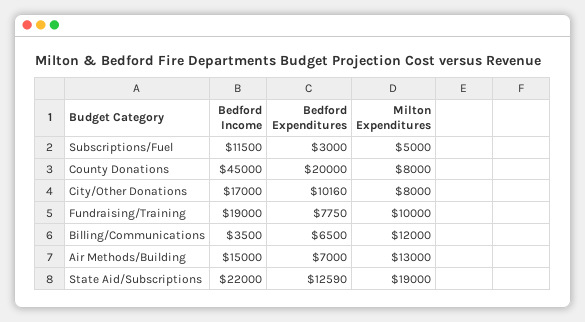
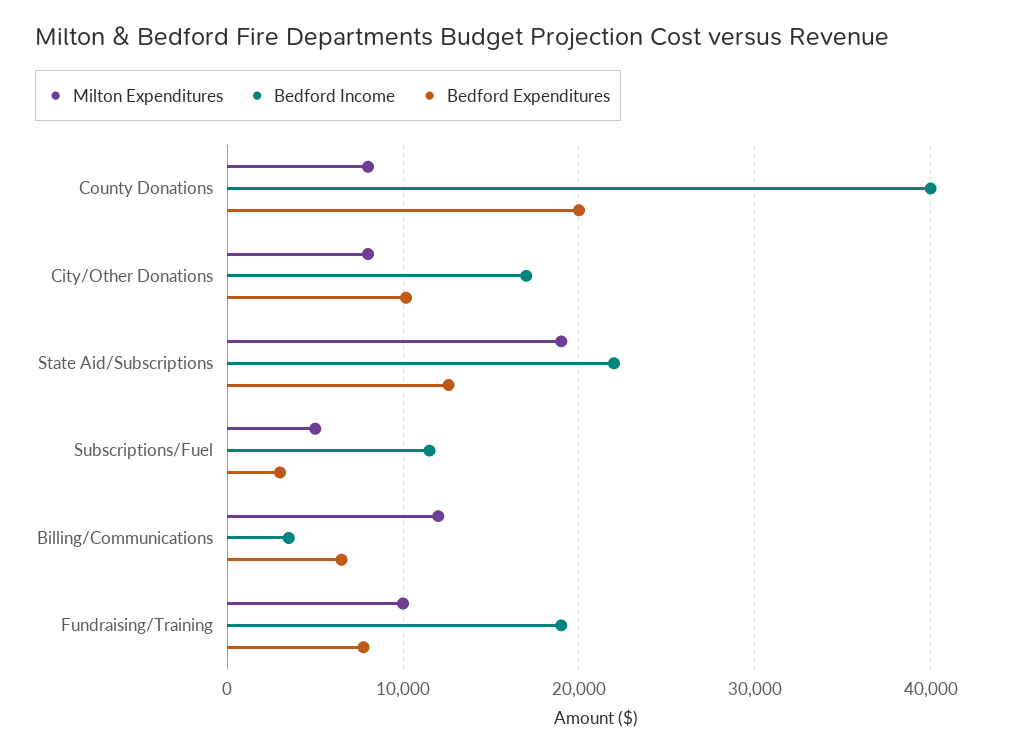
Bedford Income, County Donations: 45000 -> 40000
Bedford Income, Air Methods/Building: 15000 -> none
Bedford Expenditures, Air Methods/Building: 7000 -> none
Milton Expenditures, Air Methods/Building: 13000 -> none

